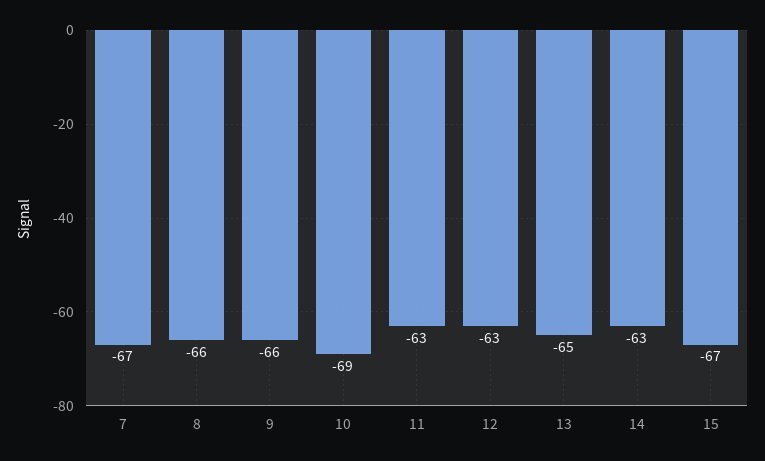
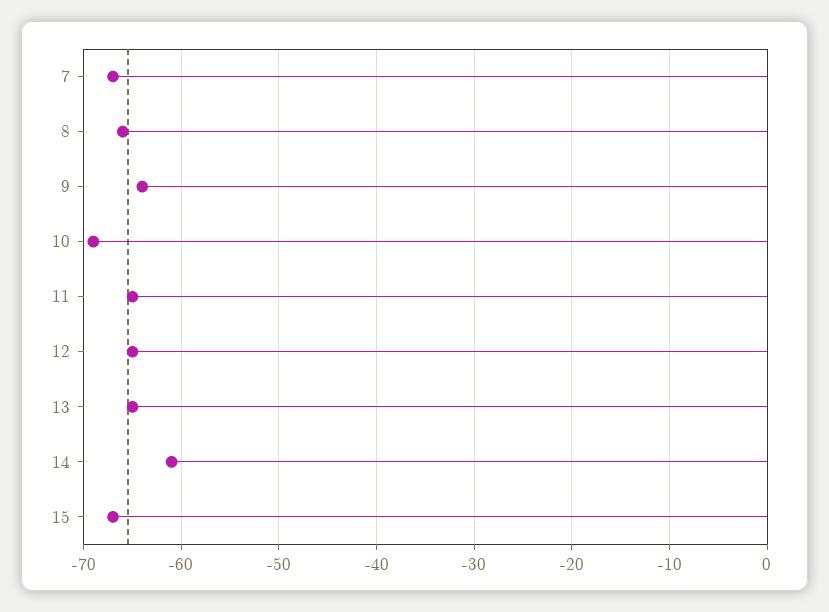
9: -66 -> -64
11: -63 -> -65
12: -63 -> -65
14: -63 -> -61

